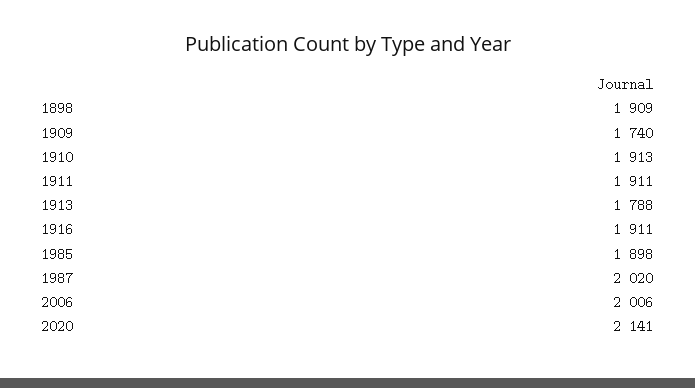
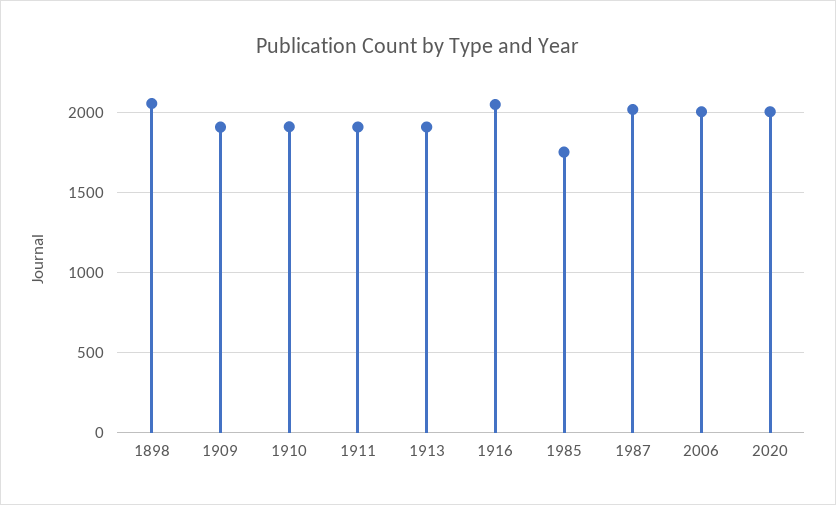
1898: 1909 -> 2050
1909: 1740 -> 1900
1913: 1788 -> 1900
1916: 1911 -> 2050
1985: 1898 -> 1750
2020: 2141 -> 2000

